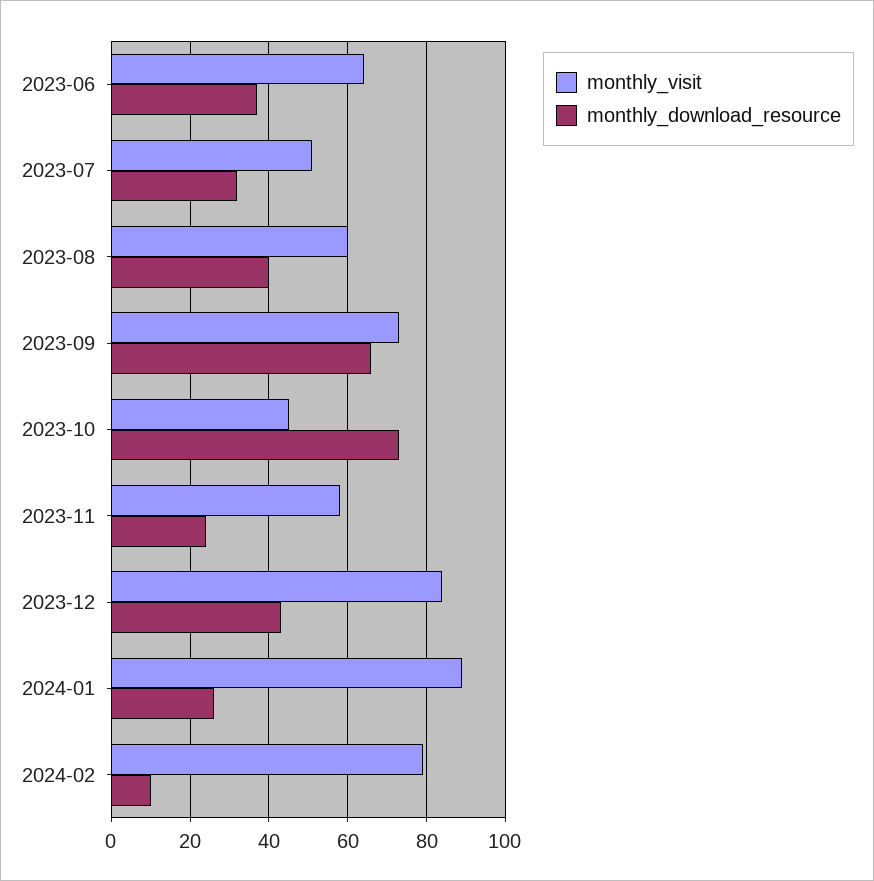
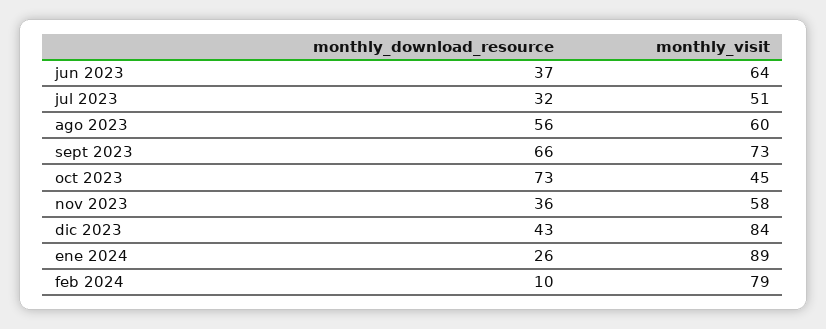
monthly_download_resource, 2023-08: 40 -> 56
monthly_download_resource, 2023-11: 25 -> 36

